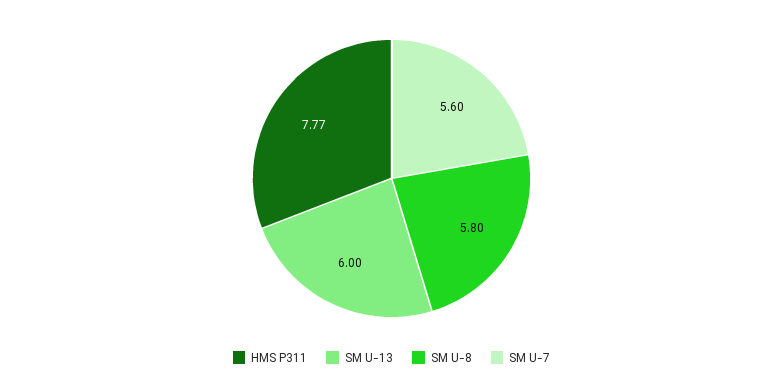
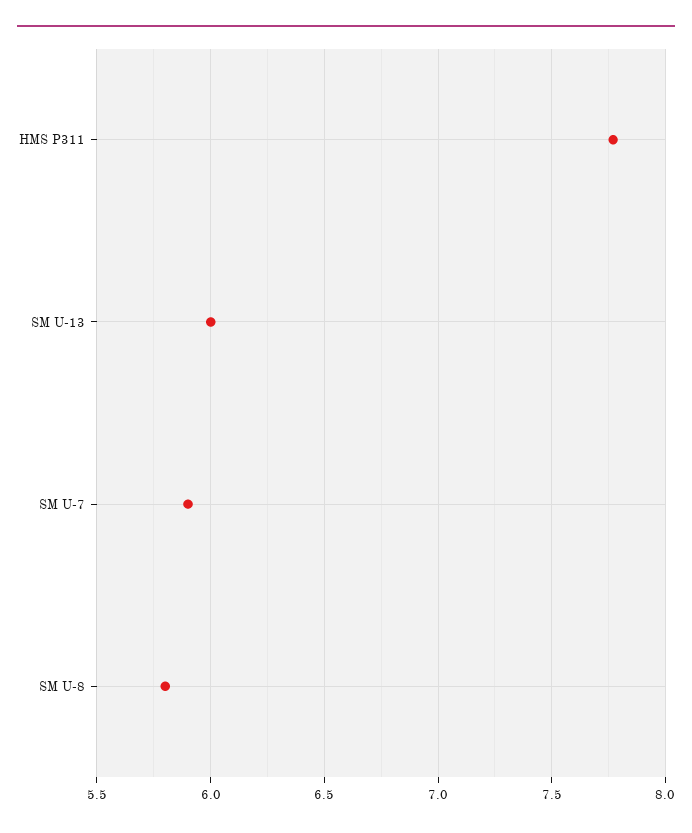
SM U-7: 5.6 -> 5.9

